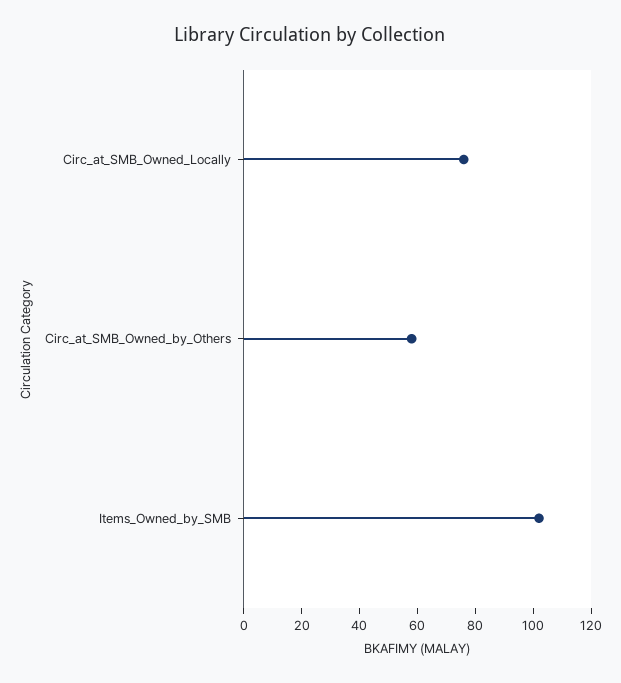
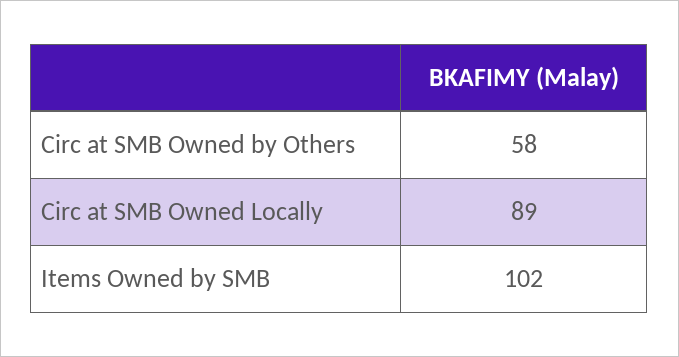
Circ_at_SMB_Owned_Locally: 75 -> 89

